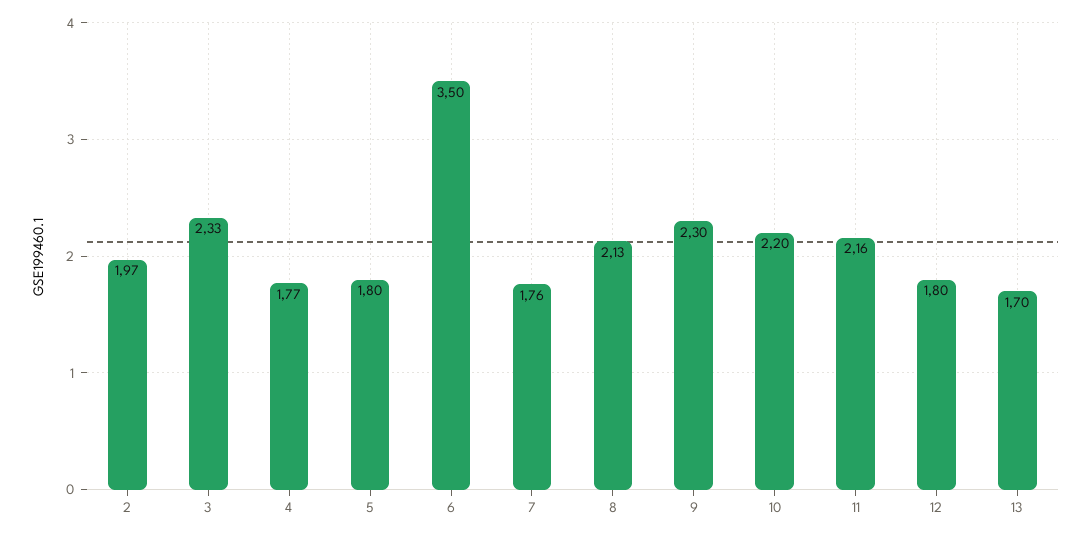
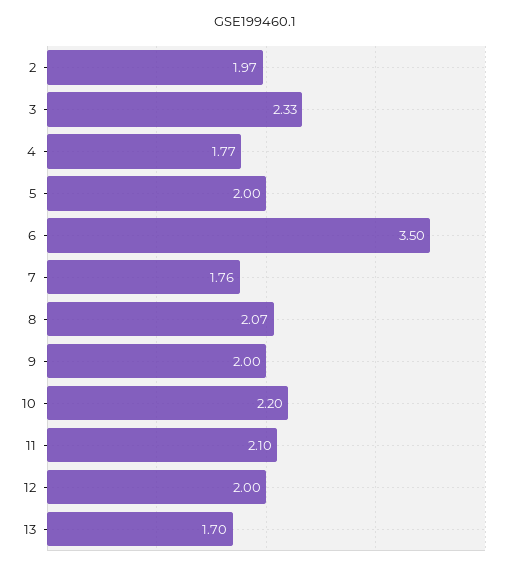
5: 1.8 -> 2
8: 2.13 -> 2.07
9: 2.3 -> 2
11: 2.16 -> 2.1
12: 1.8 -> 2

